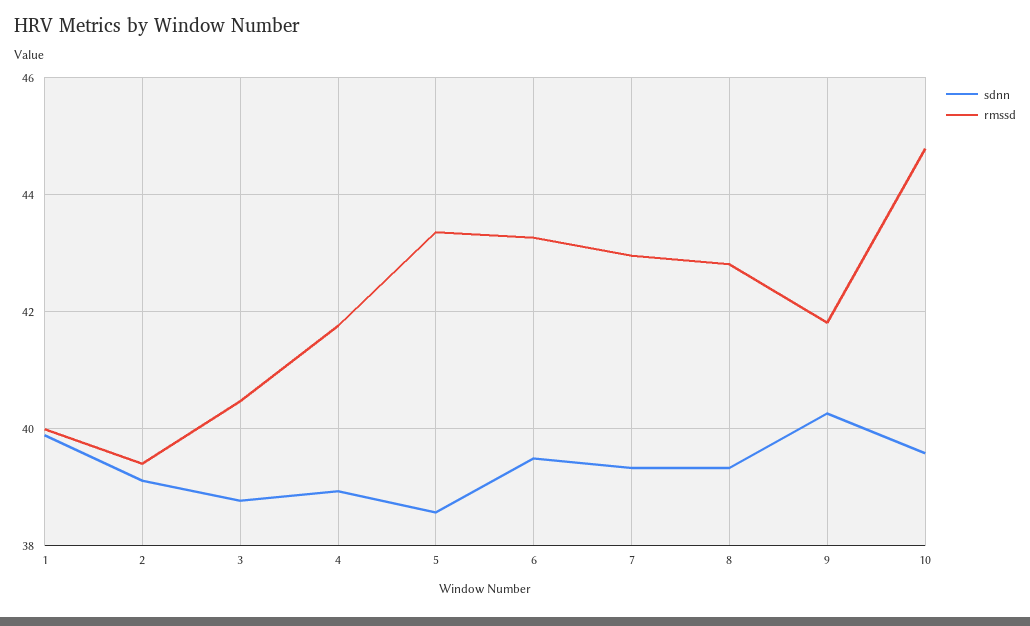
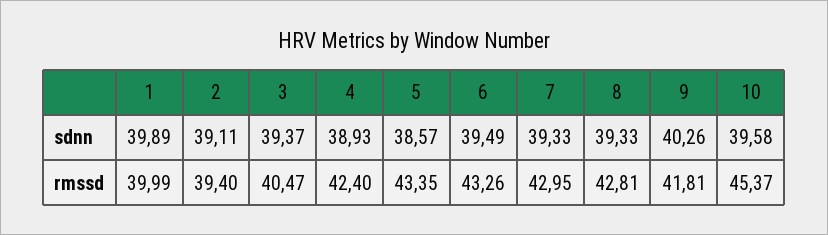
sdnn, 3: 38.8 -> 39.37
rmssd, 4: 41.8 -> 42.4
rmssd, 10: 44.8 -> 45.37

